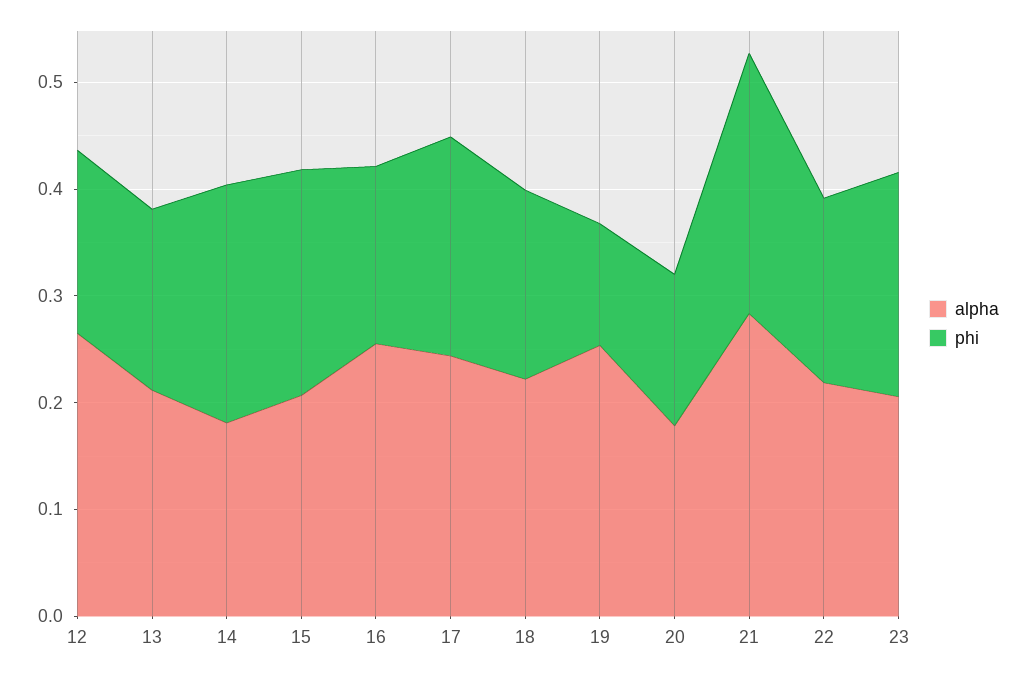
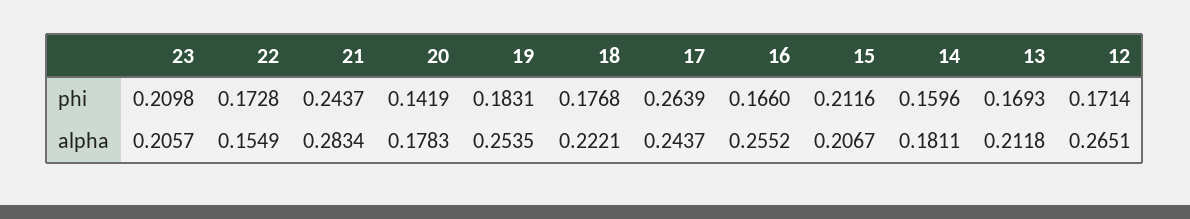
phi, 14: 0.22 -> 0.1596
phi, 17: 0.2 -> 0.2639
phi, 19: 0.12 -> 0.1831
alpha, 22: 0.22 -> 0.1549

